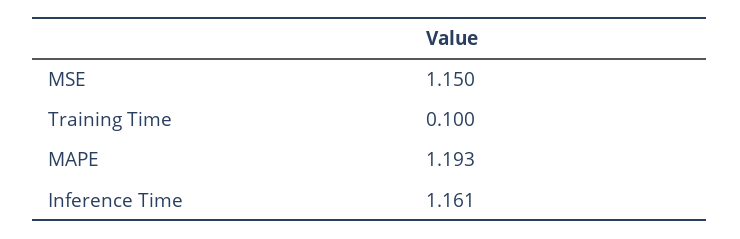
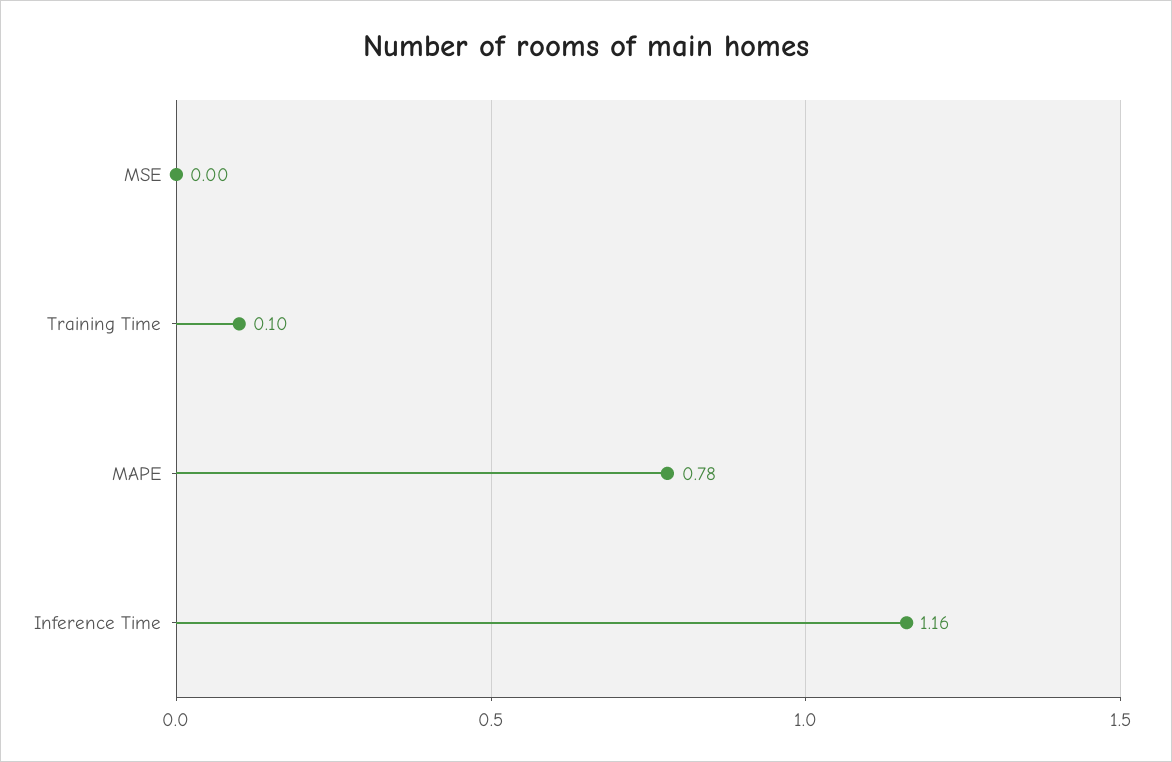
MSE: 1.15 -> 0
MAPE: 1.193 -> 0.78

